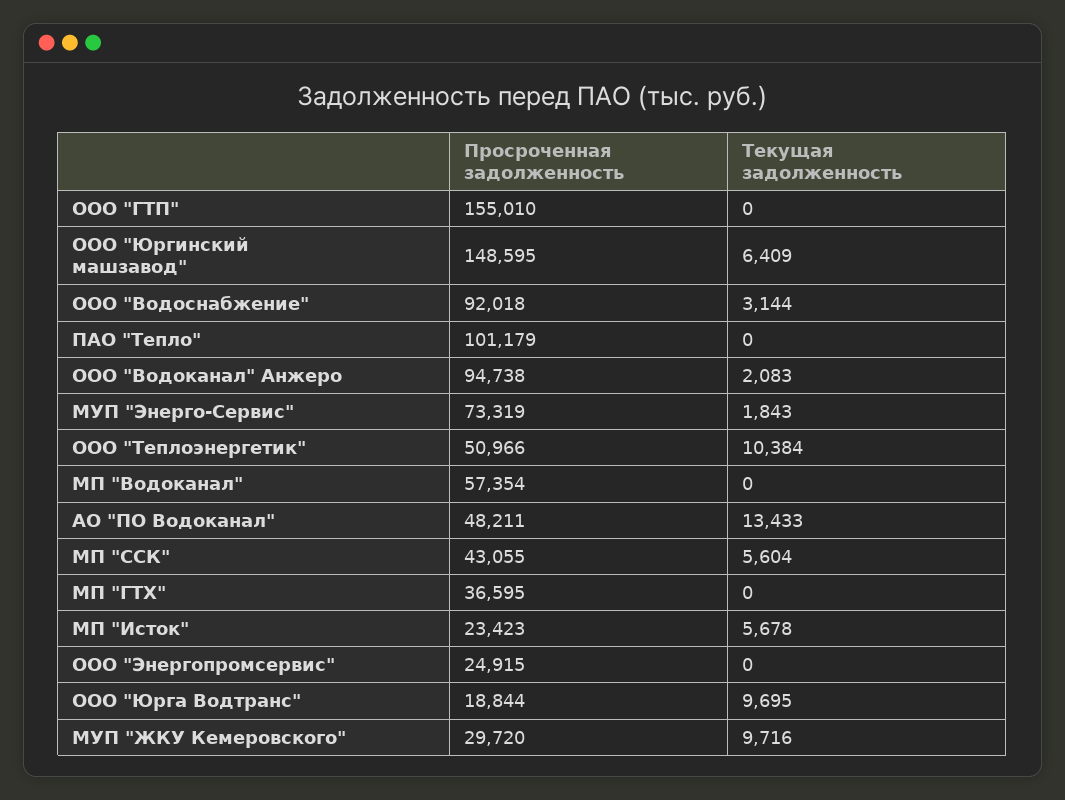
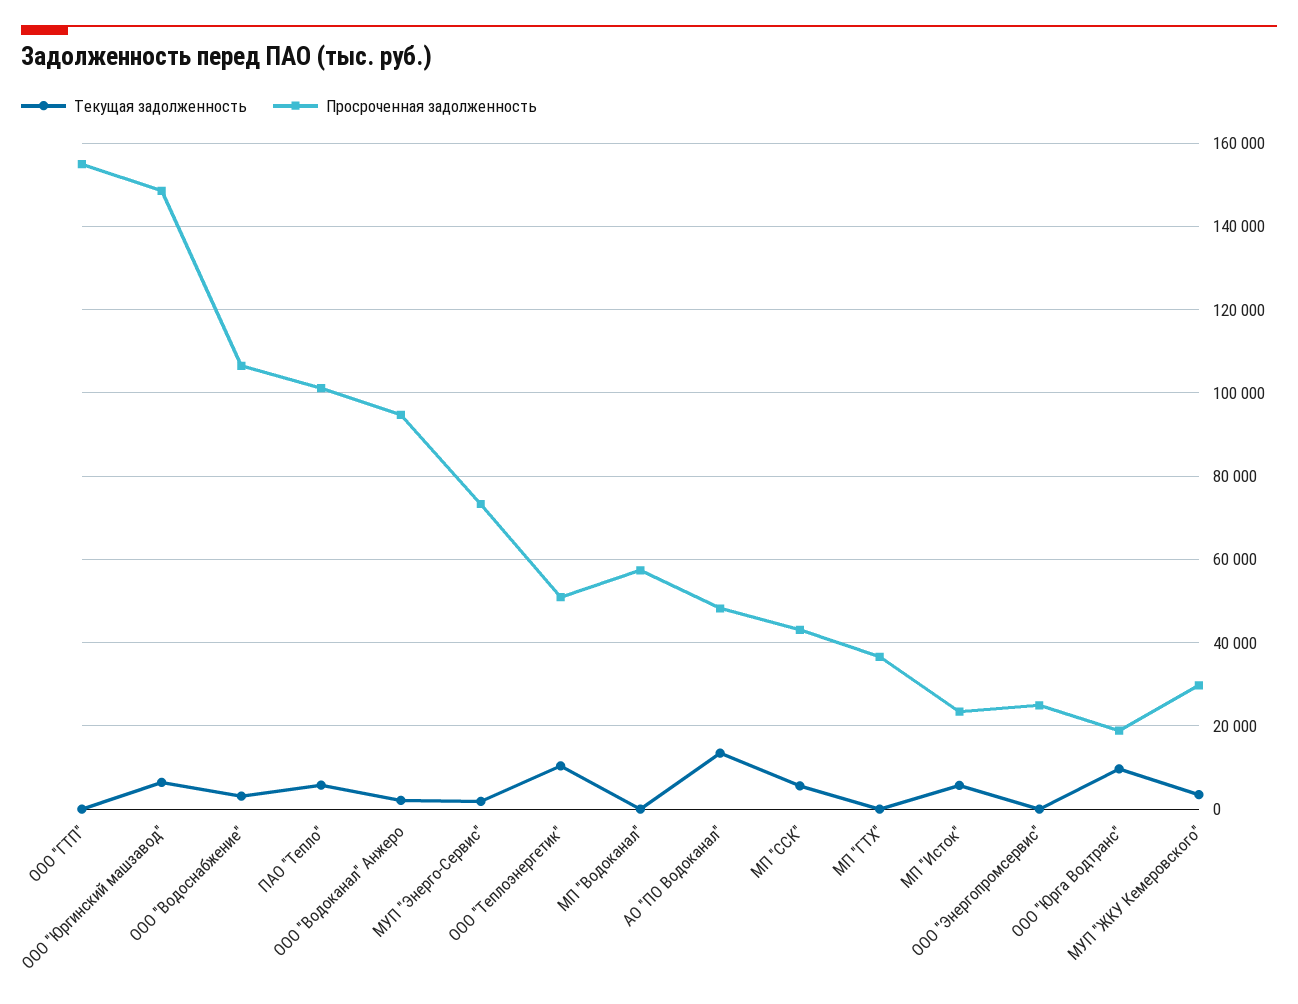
Просроченная задолженность, ООО "Водоснабжение": 92018 -> 106000
Текущая задолженность, ПАО "Тепло": 0 -> 6000
Текущая задолженность, МУП "ЖКУ Кемеровского": 9716 -> 4000

